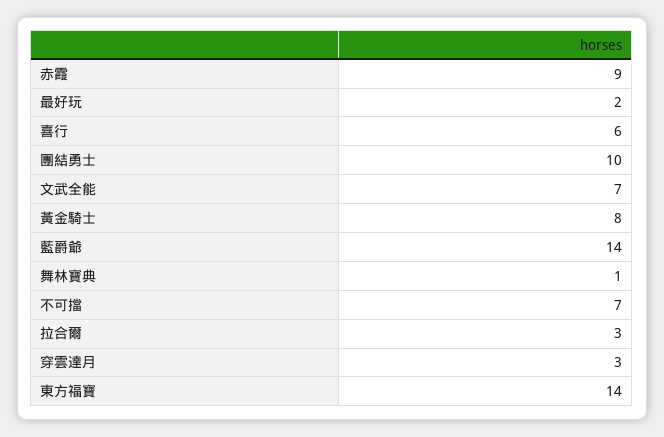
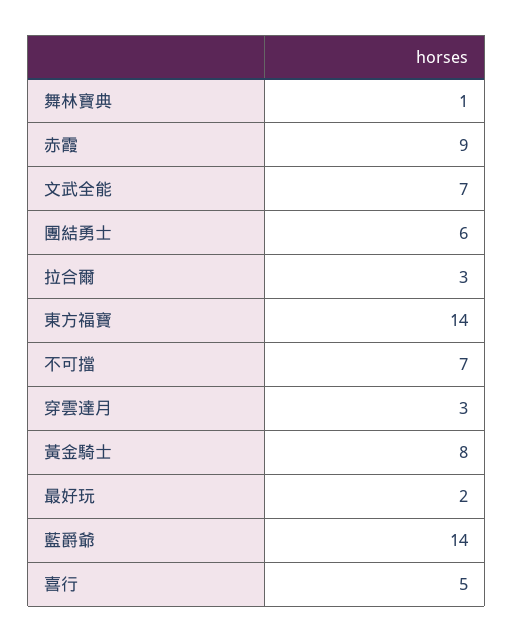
喜行: 6 -> 5
團結勇士: 10 -> 6

